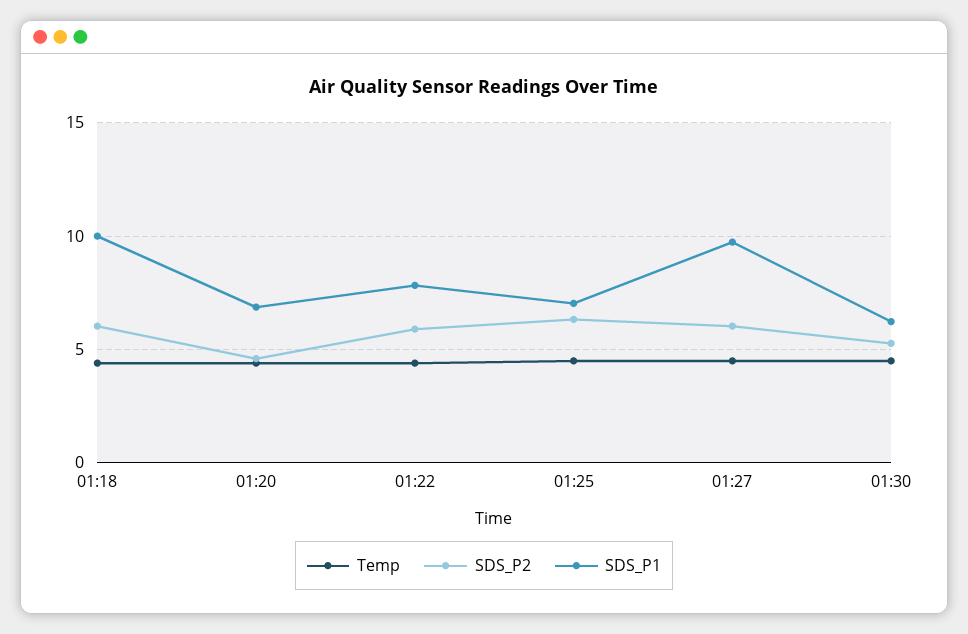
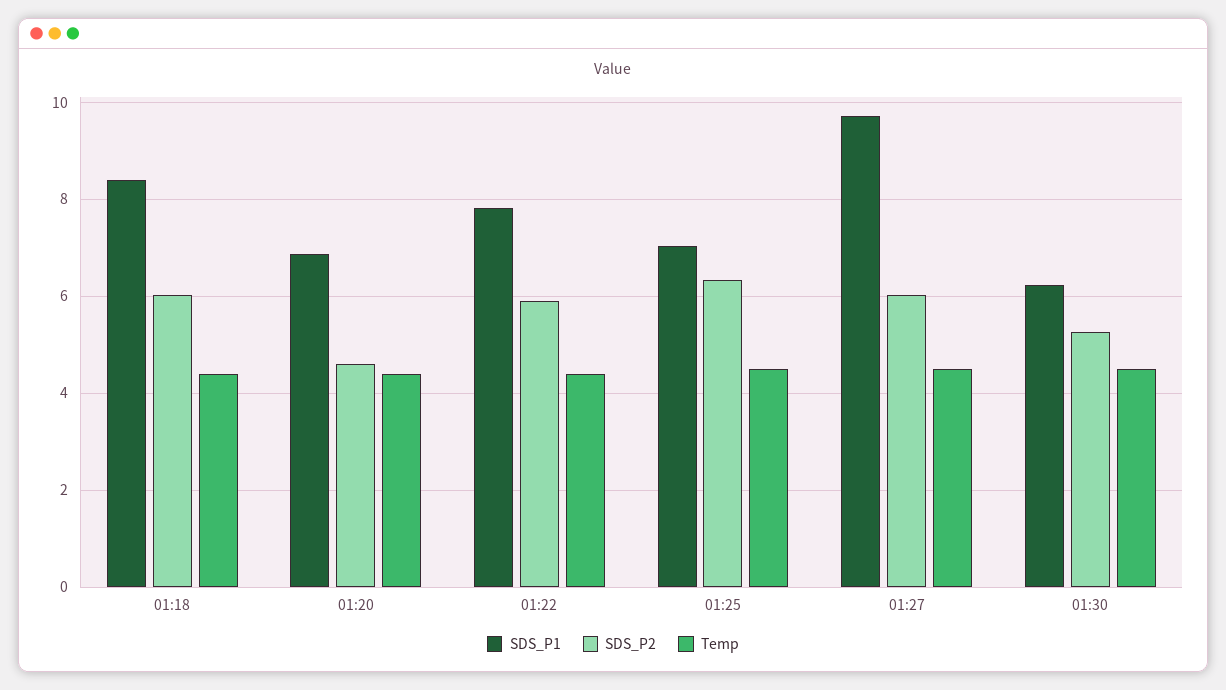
SDS_P1, 01:18: 10 -> 8.4

